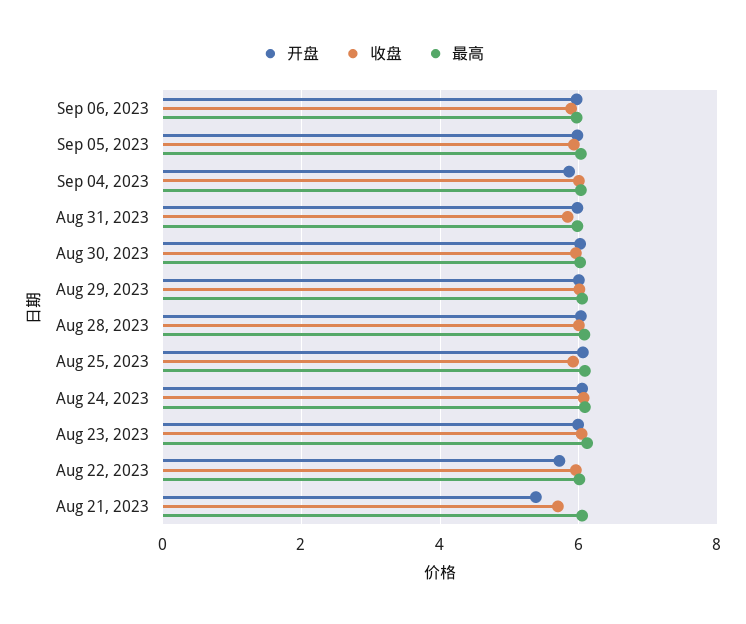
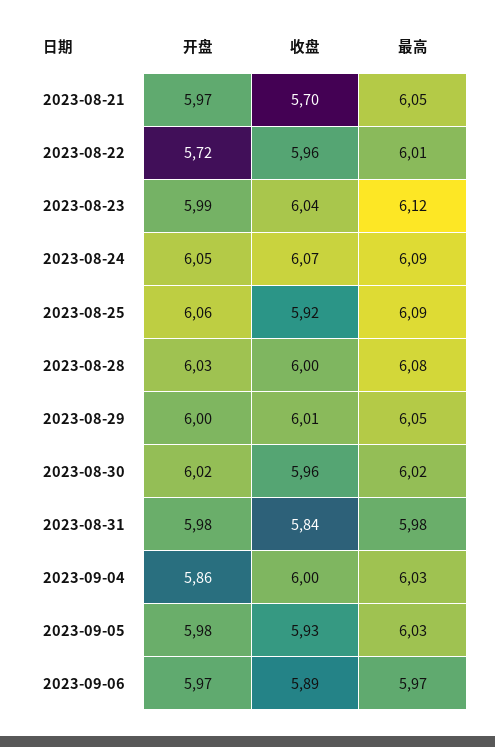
开盘, Aug 21, 2023: 5.4 -> 5.97

